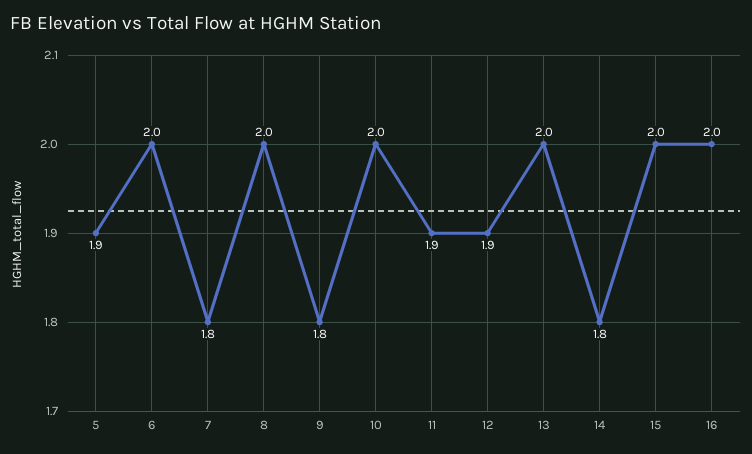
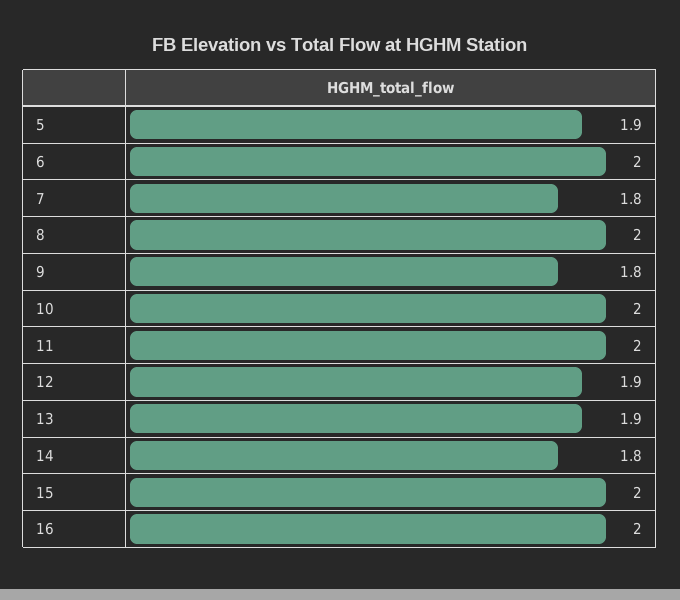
11: 1.9 -> 2
13: 2 -> 1.9

